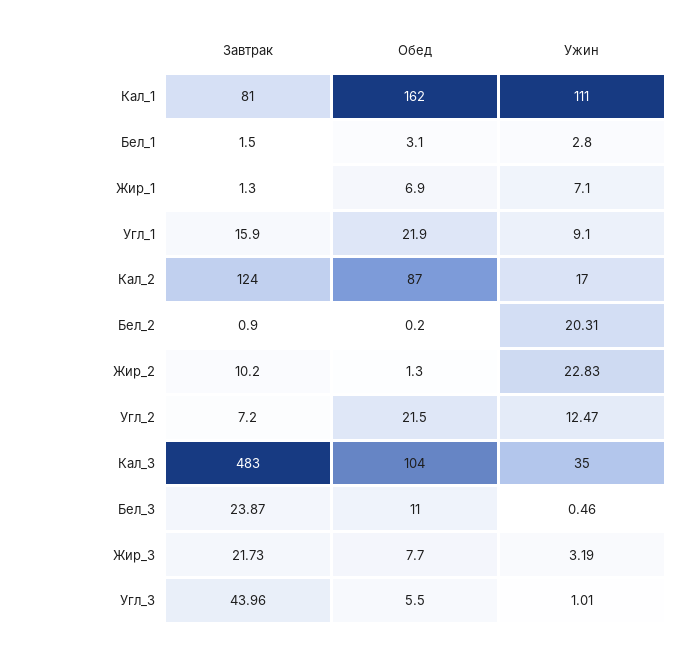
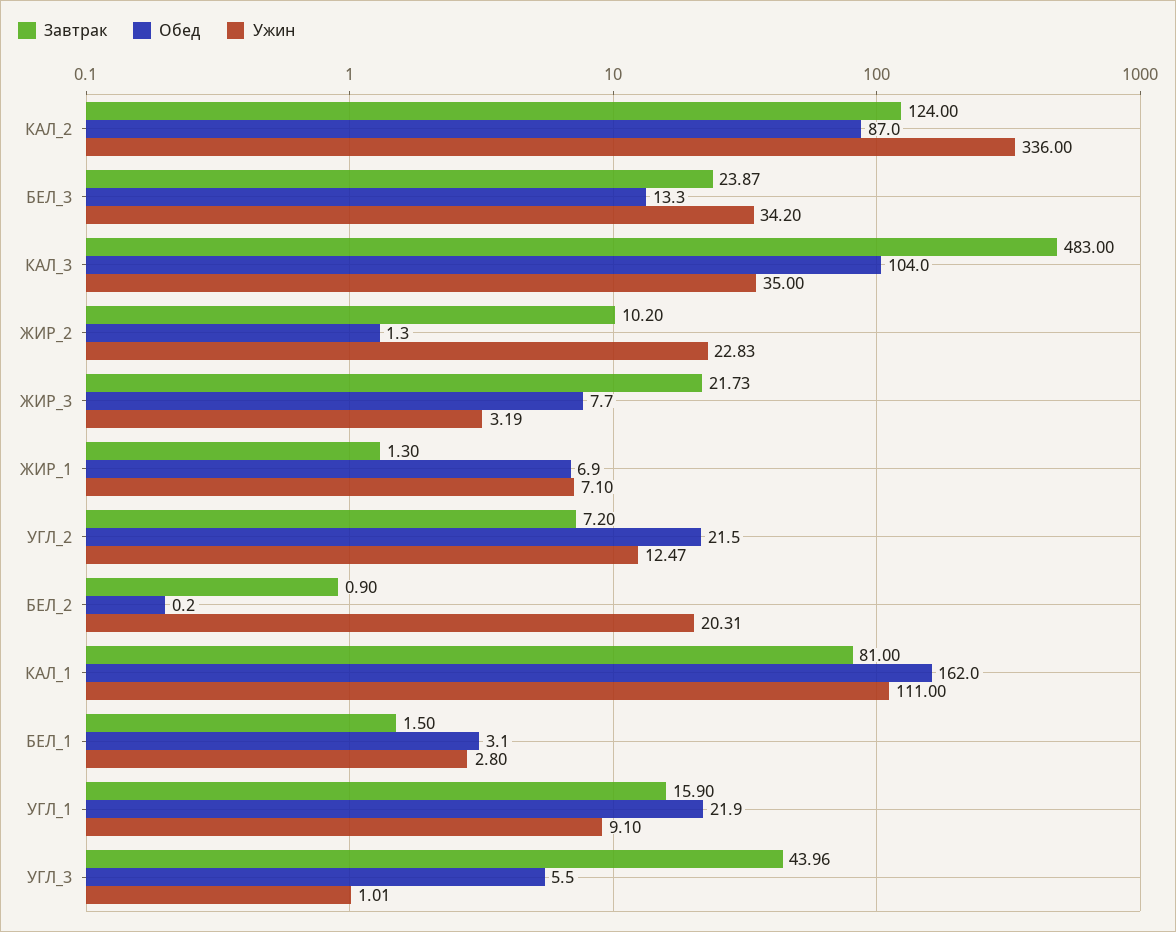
Ужин, Кал_2: 17 -> 336
Обед, Бел_3: 11 -> 13.3
Ужин, Бел_3: 0.46 -> 34.2

